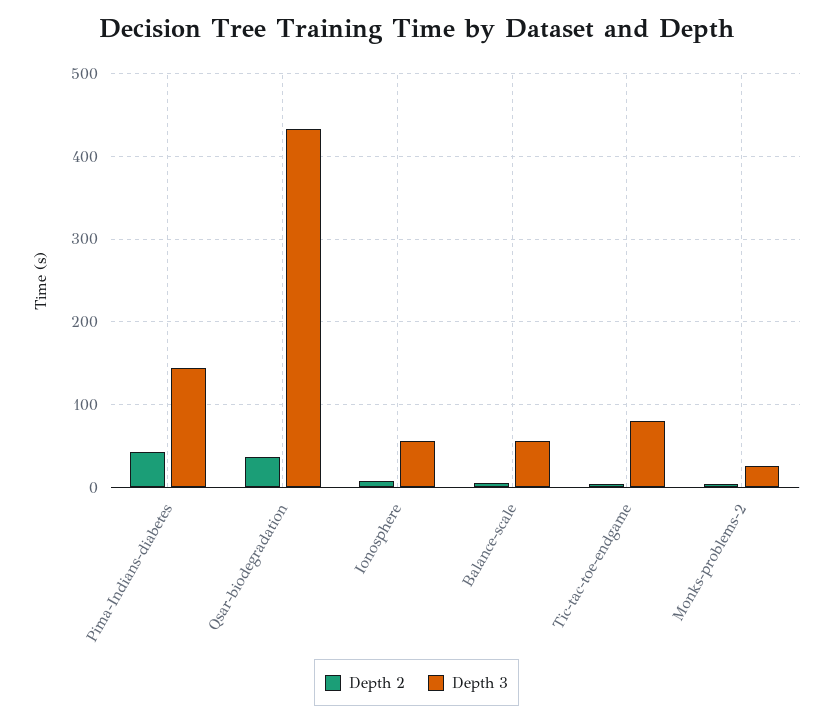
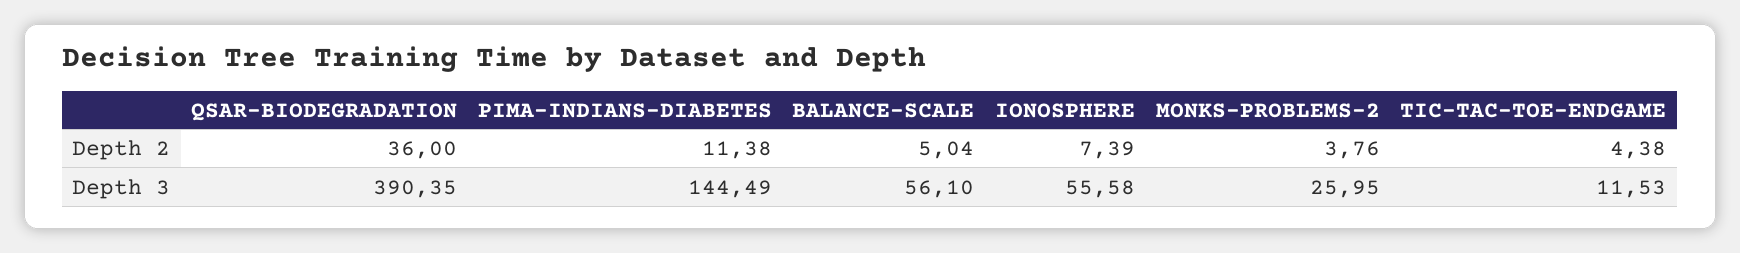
Depth 2, Pima-Indians-diabetes: 40 -> 11.38
Depth 3, Qsar-biodegradation: 430 -> 390.35
Depth 3, Tic-tac-toe-endgame: 80 -> 11.53

